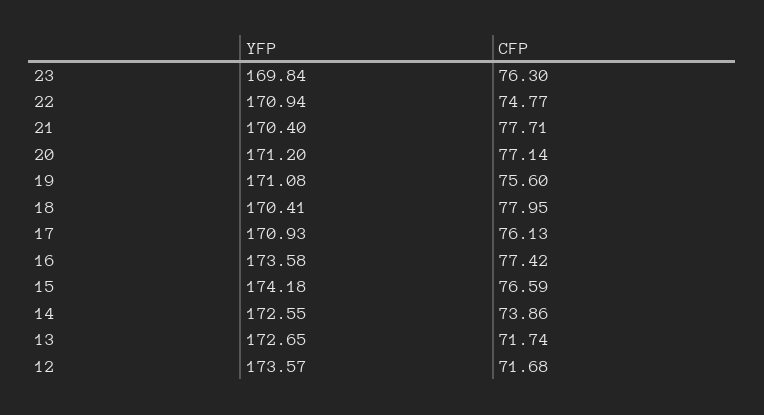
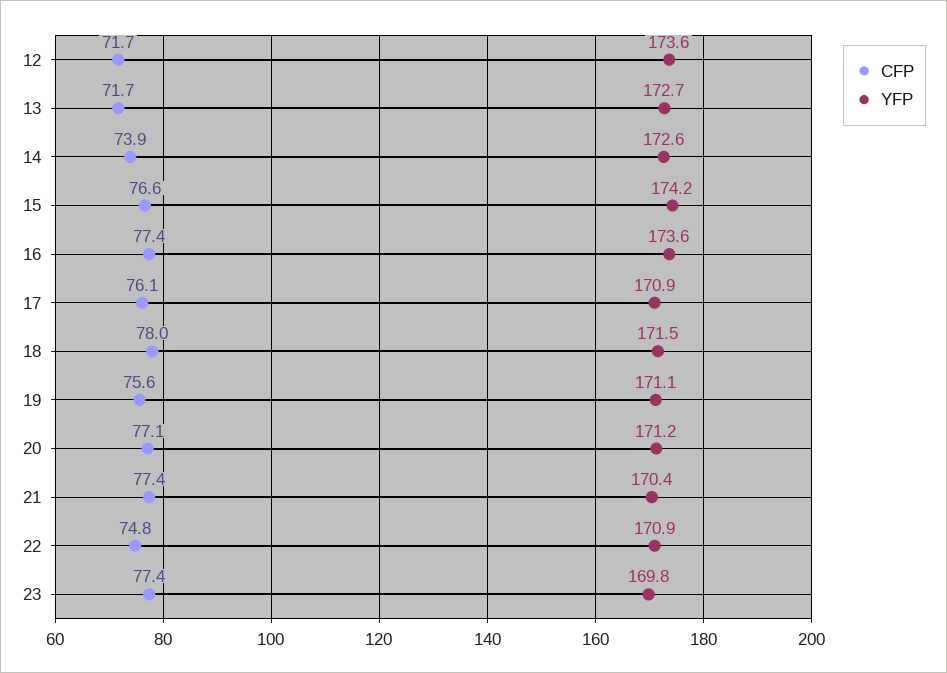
CFP, 23: 76.3 -> 77.4
CFP, 21: 77.71 -> 77.4
YFP, 18: 170.41 -> 171.5

